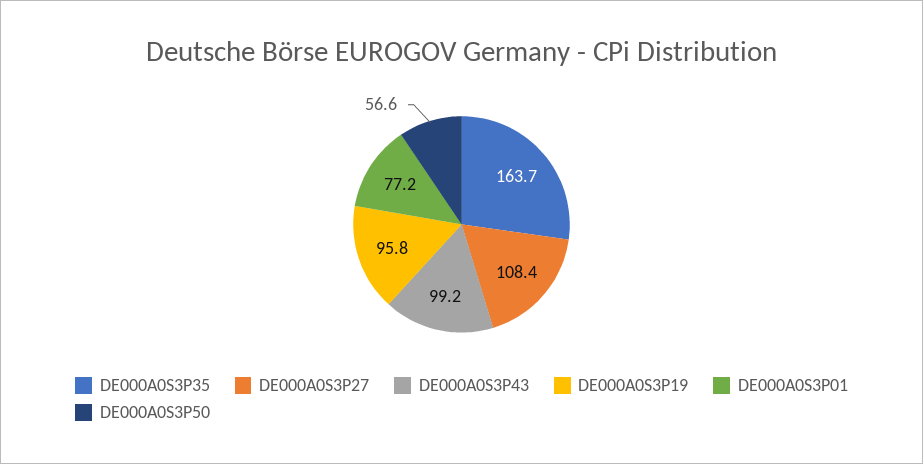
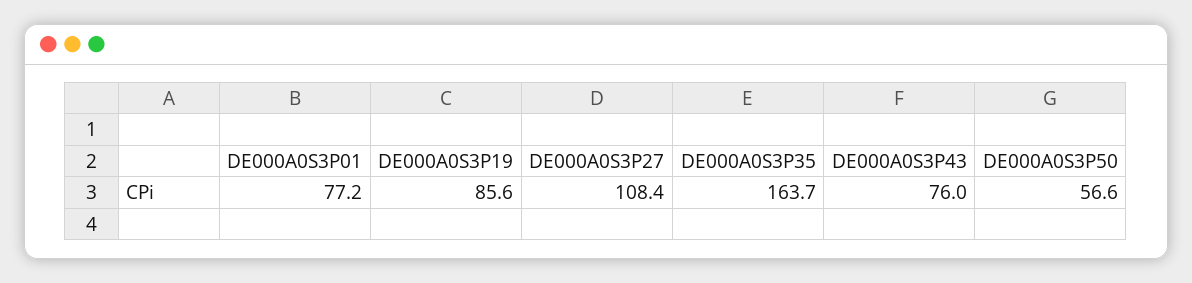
DE000A0S3P43: 99.2 -> 76
DE000A0S3P19: 95.8 -> 85.6

